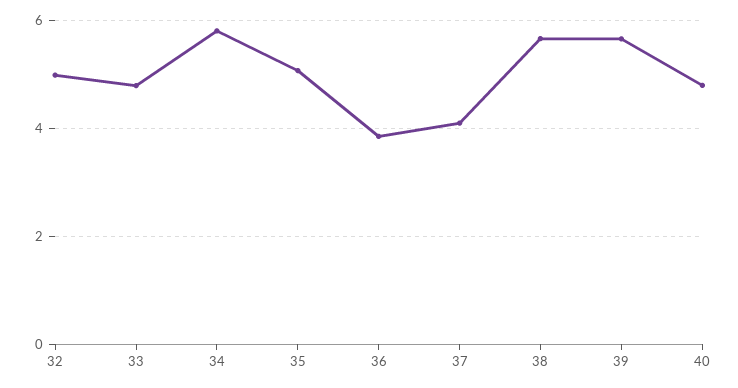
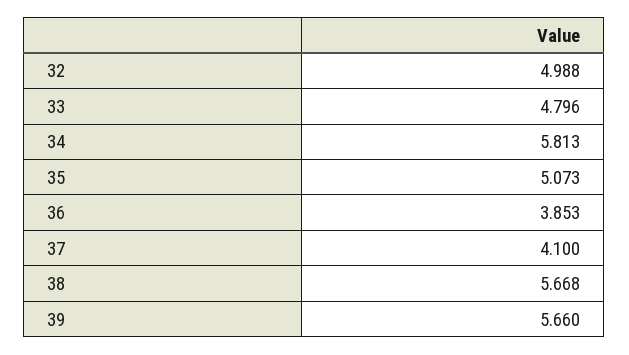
40: 4.8 -> none

